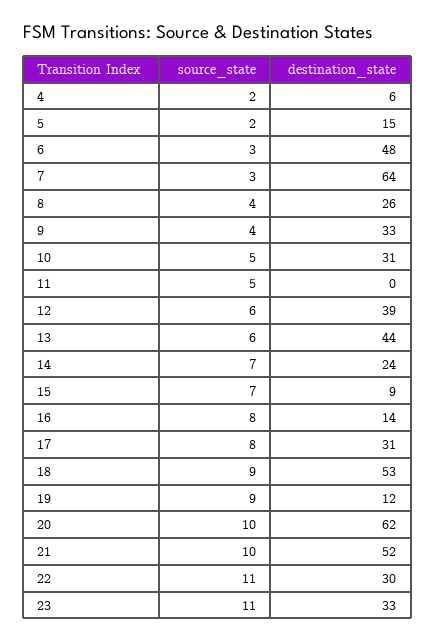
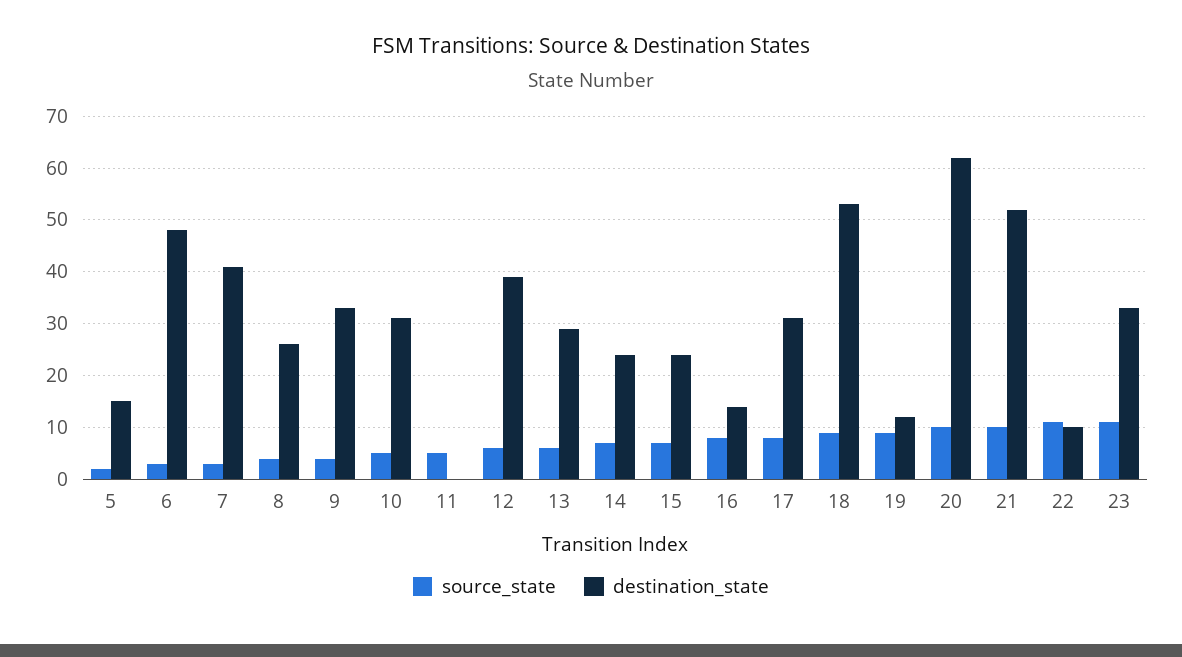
source_state, 4: 2 -> none
destination_state, 4: 6 -> none
destination_state, 7: 64 -> 40
destination_state, 13: 44 -> 30
destination_state, 15: 9 -> 25
destination_state, 22: 30 -> 10

